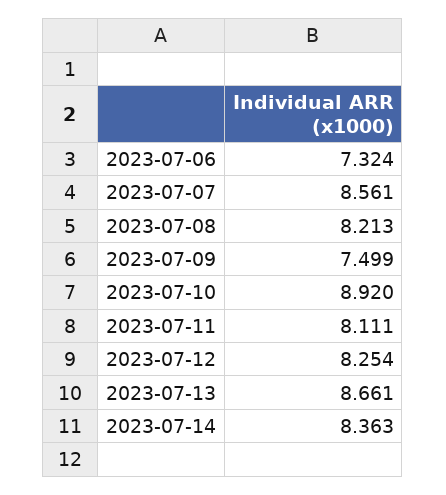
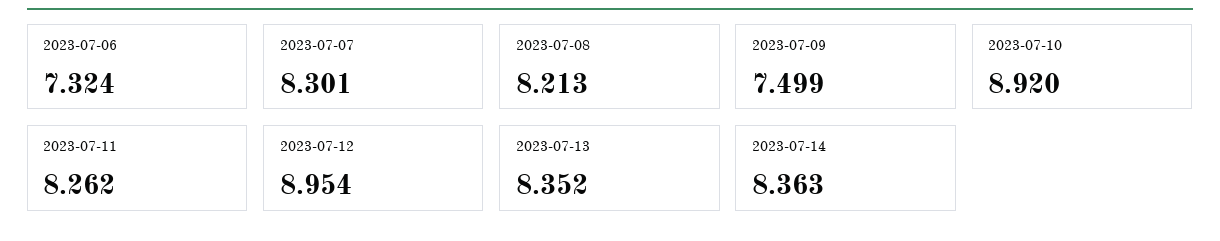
2023-07-07: 8.561 -> 8.301
2023-07-11: 8.111 -> 8.262
2023-07-12: 8.254 -> 8.954
2023-07-13: 8.661 -> 8.352

